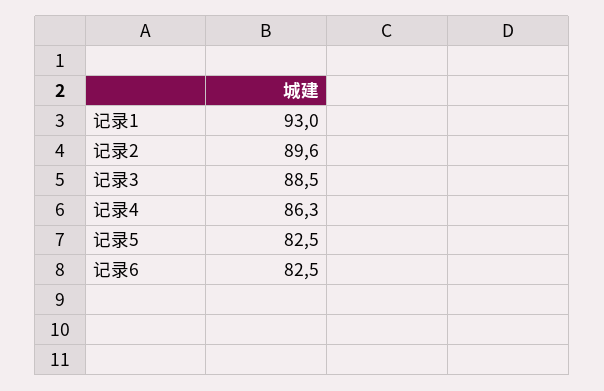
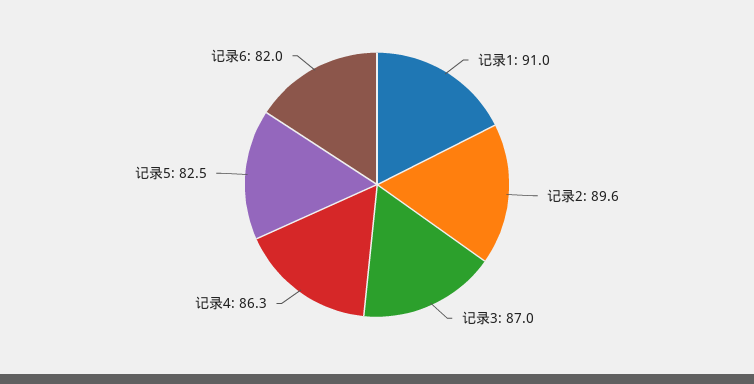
记录1: 93 -> 91
记录3: 88.5 -> 87
记录6: 82.5 -> 82

